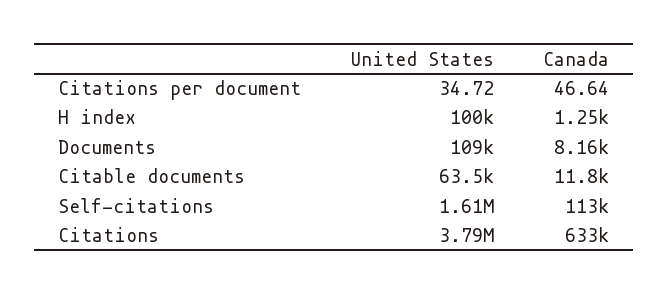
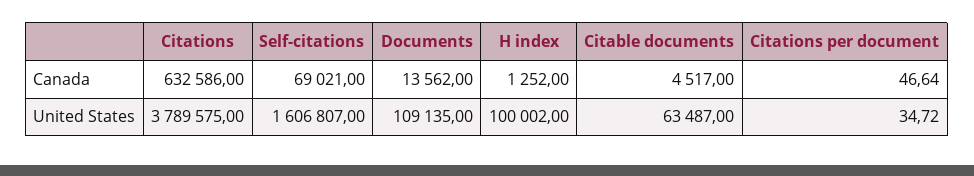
Canada, Documents: 8160 -> 13562
Canada, Citable documents: 11800 -> 4517
Canada, Self-citations: 113000 -> 69021

